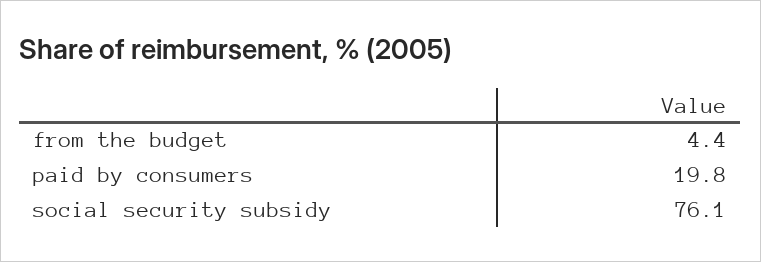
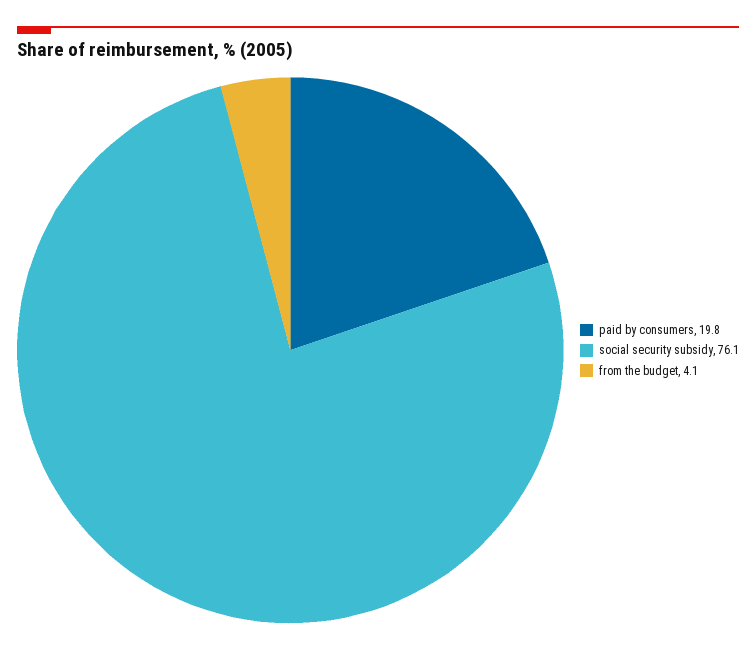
from the budget: 4.4 -> 4.1

